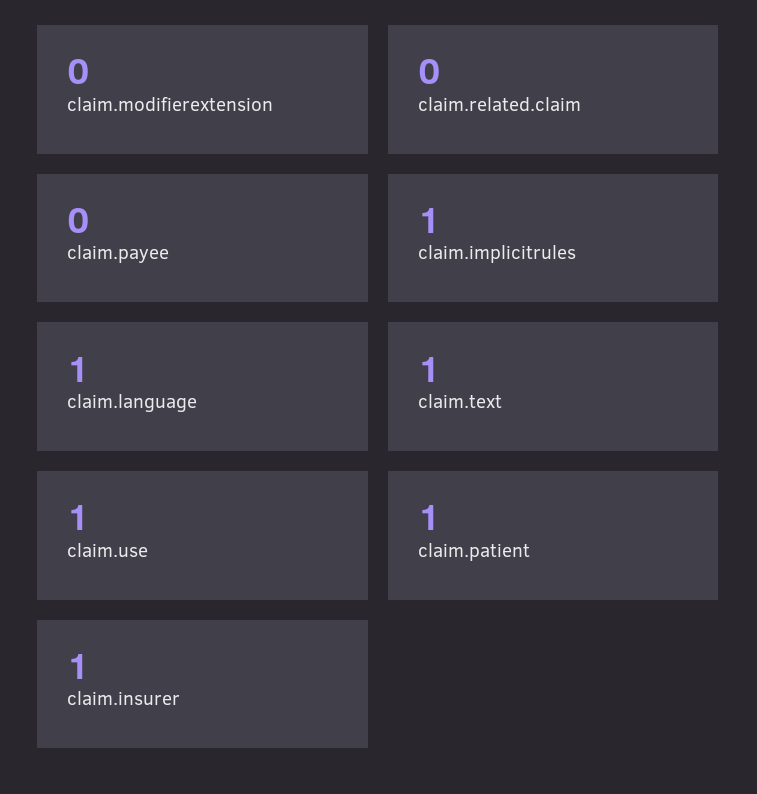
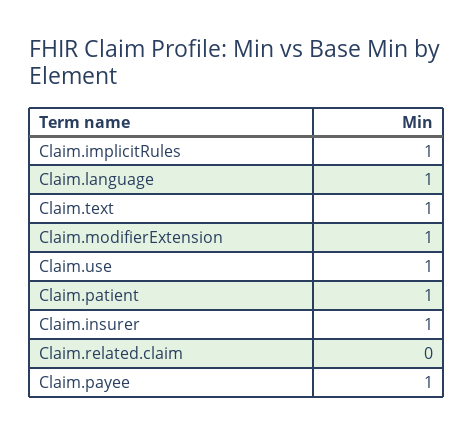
claim.modifierextension: 0 -> 1
claim.payee: 0 -> 1

